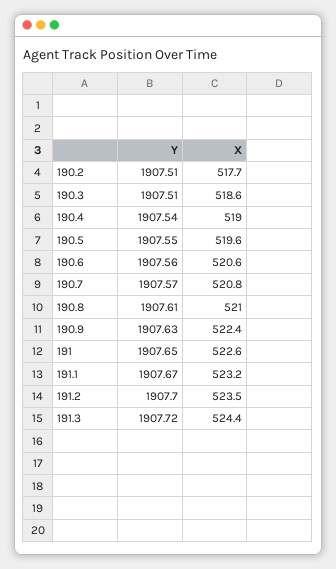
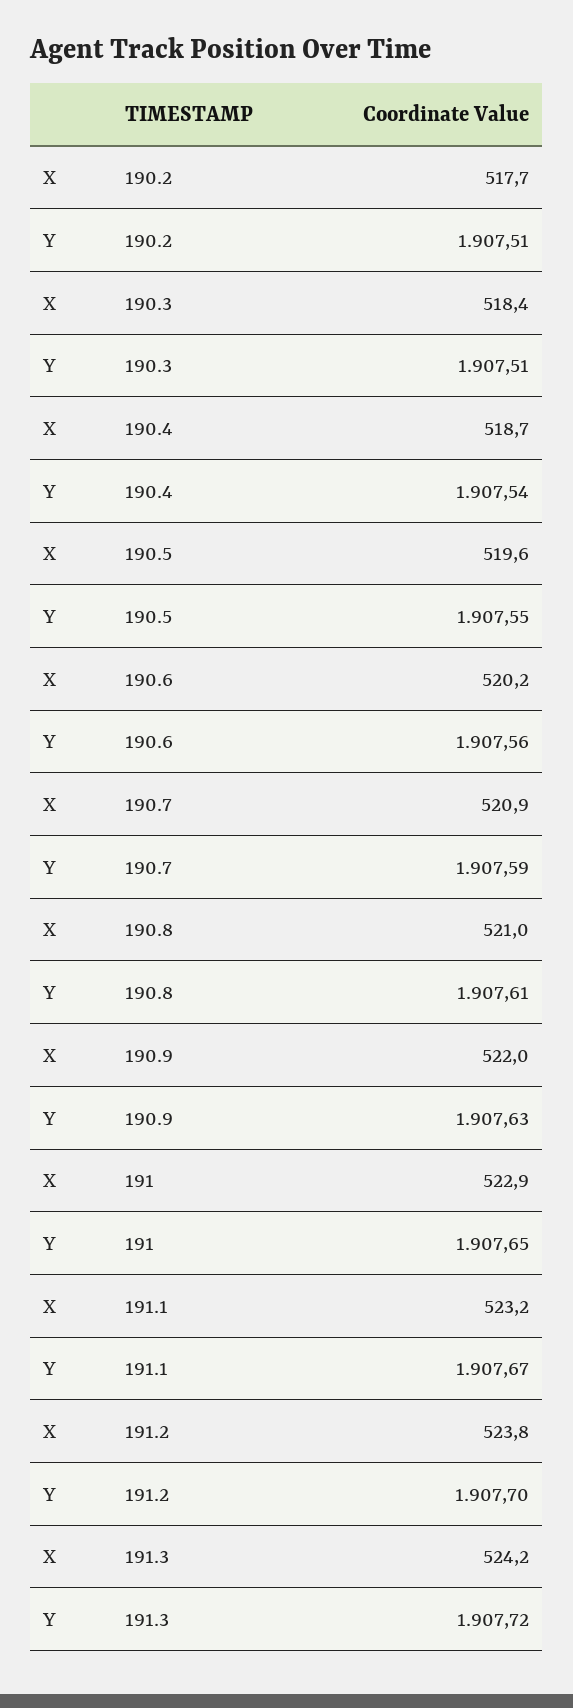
X, 190.3: 518.6 -> 518.4
X, 190.4: 519 -> 518.7
X, 190.6: 520.6 -> 520.2
Y, 190.7: 1907.57 -> 1907.59
X, 190.7: 520.8 -> 520.9
X, 190.9: 522.4 -> 522
X, 191: 522.6 -> 522.9
X, 191.2: 523.5 -> 523.8
X, 191.3: 524.4 -> 524.2

